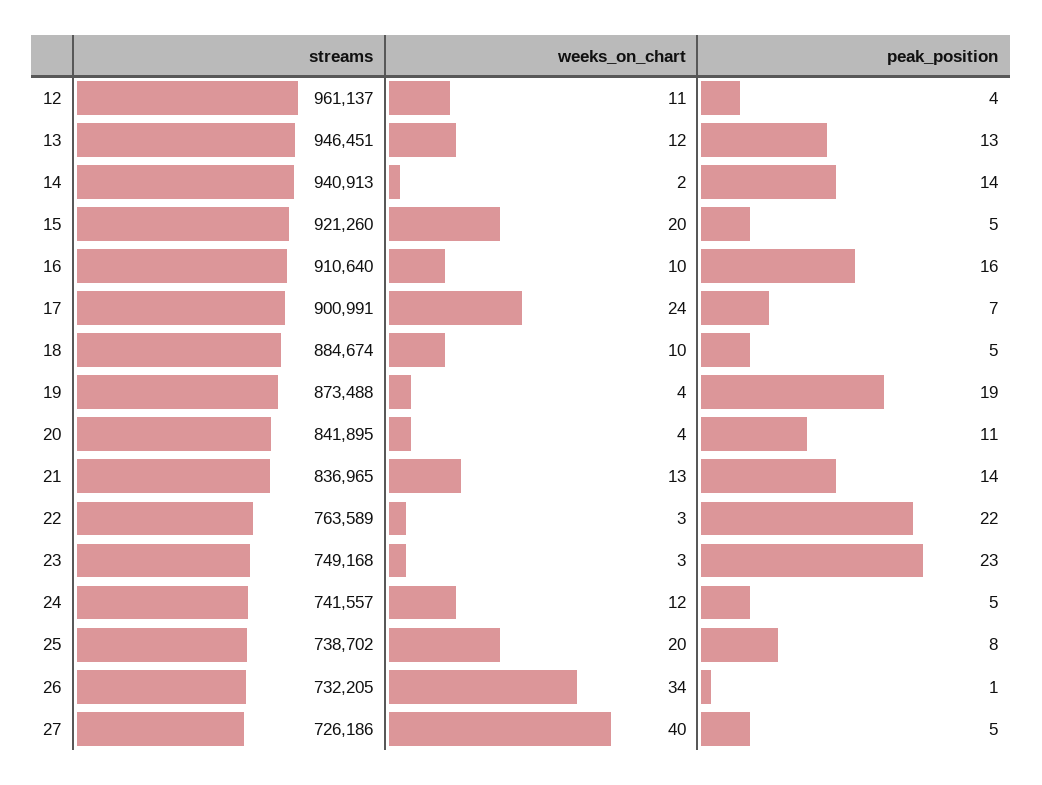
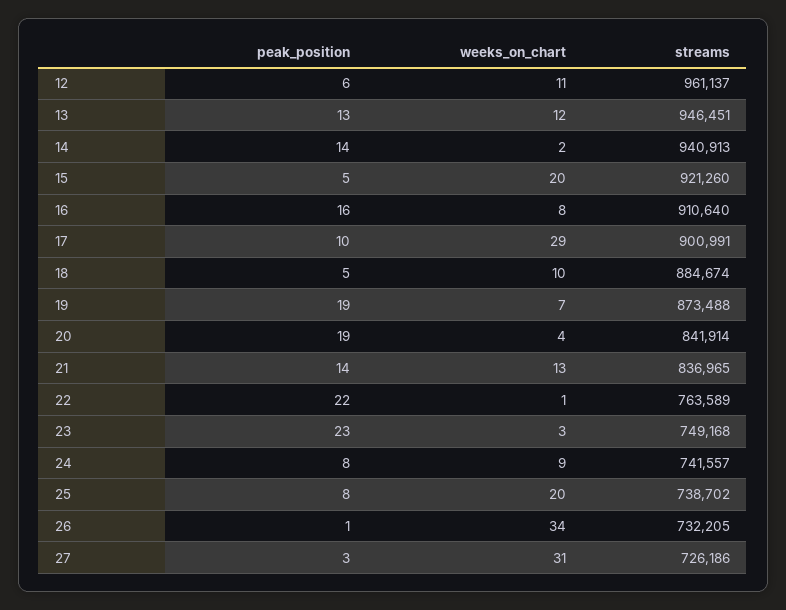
peak_position, 12: 4 -> 6
weeks_on_chart, 16: 10 -> 8
weeks_on_chart, 17: 24 -> 29
peak_position, 17: 7 -> 10
weeks_on_chart, 19: 4 -> 7
streams, 20: 841895 -> 841914
peak_position, 20: 11 -> 19
weeks_on_chart, 22: 3 -> 1
weeks_on_chart, 24: 12 -> 9
peak_position, 24: 5 -> 8
weeks_on_chart, 27: 40 -> 31
peak_position, 27: 5 -> 3

